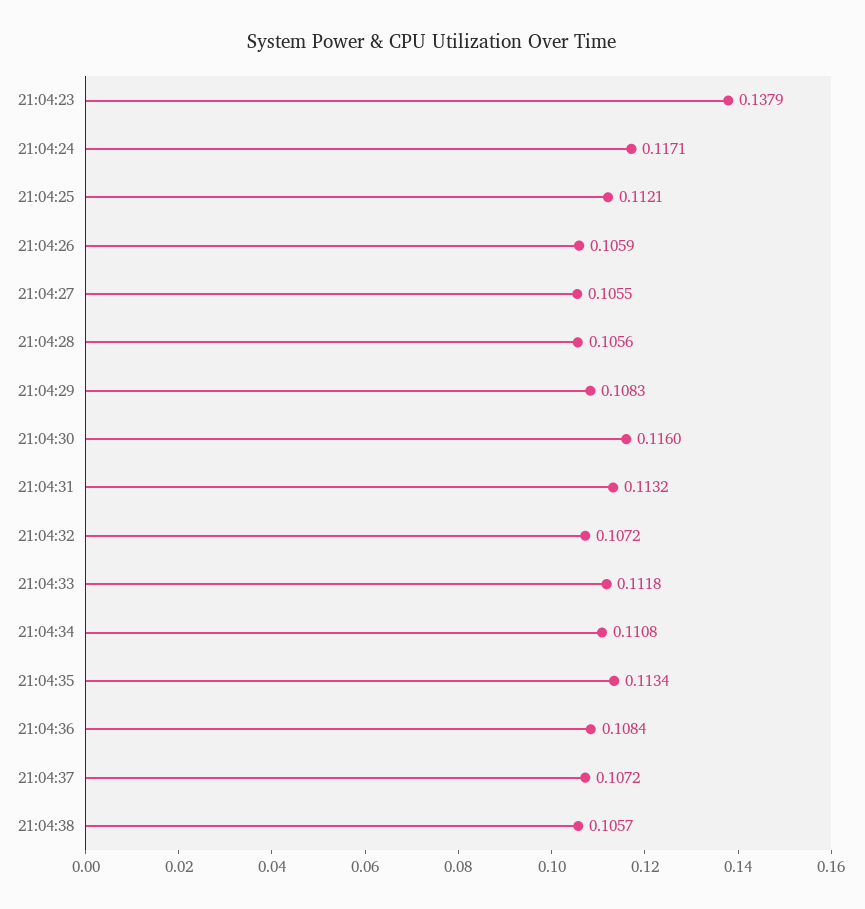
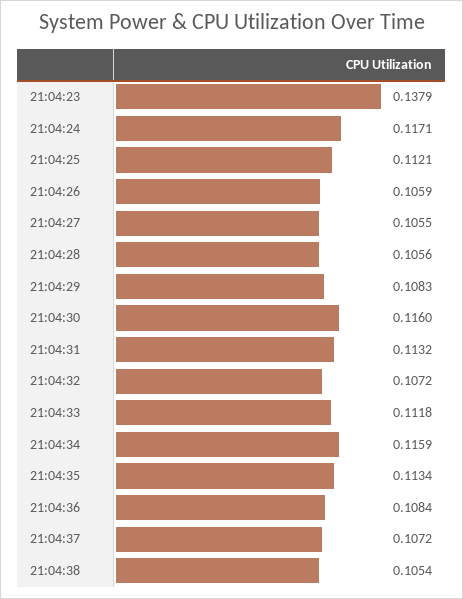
21:04:34: 0.1108 -> 0.1159
21:04:38: 0.1057 -> 0.1054

